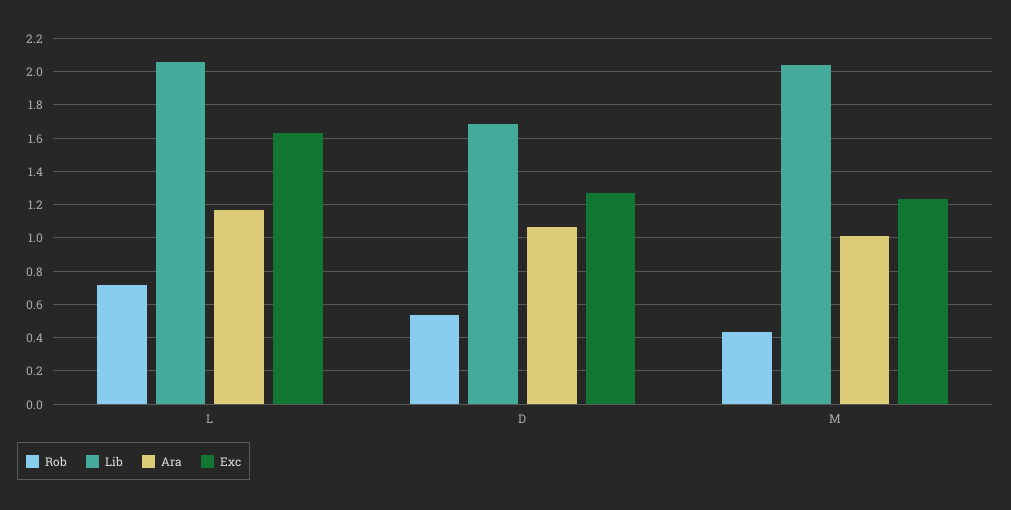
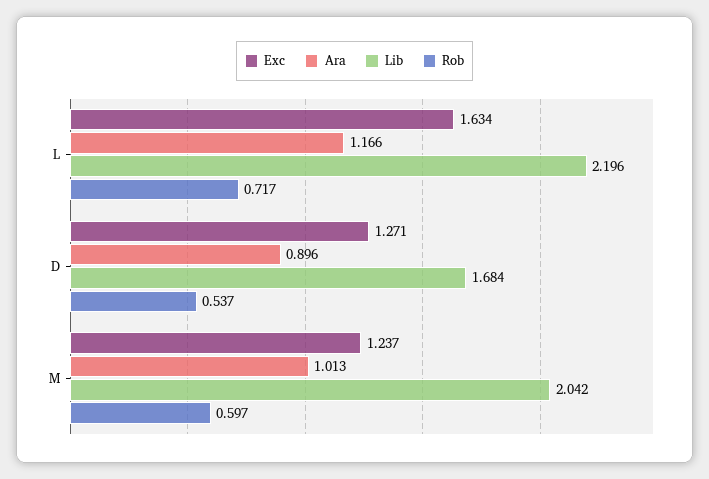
Lib, L: 2.05 -> 2.196
Ara, D: 1.05 -> 0.896
Rob, M: 0.45 -> 0.597

